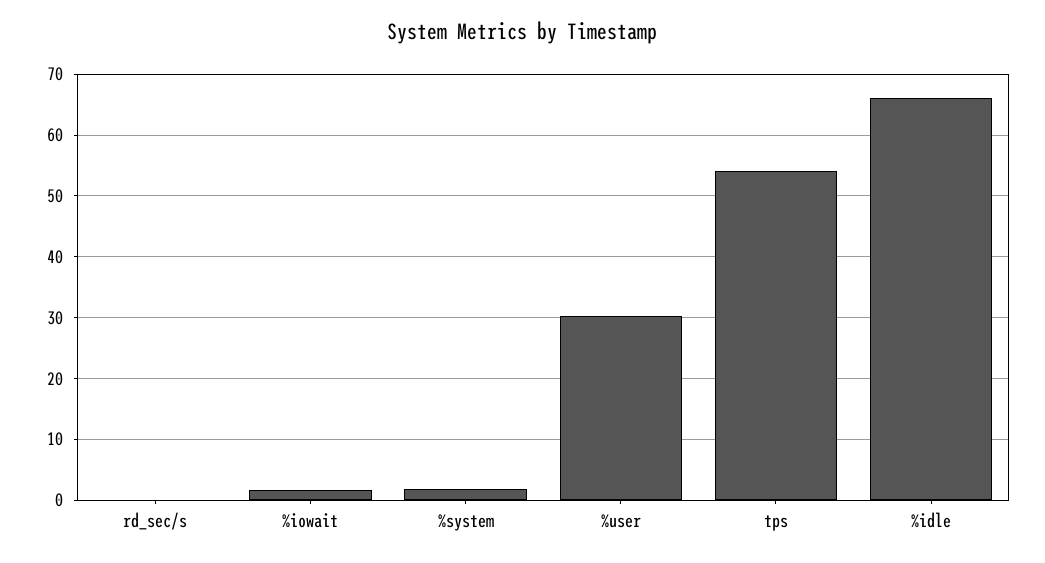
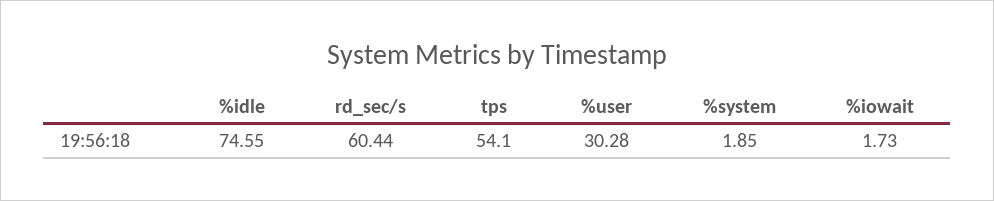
rd_sec/s: 0 -> 60.44
%idle: 66 -> 74.55

